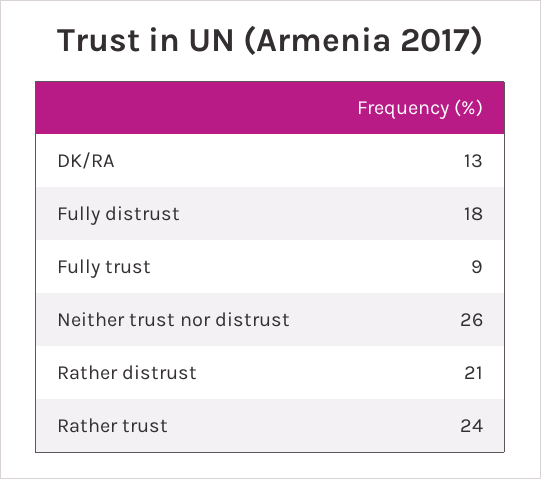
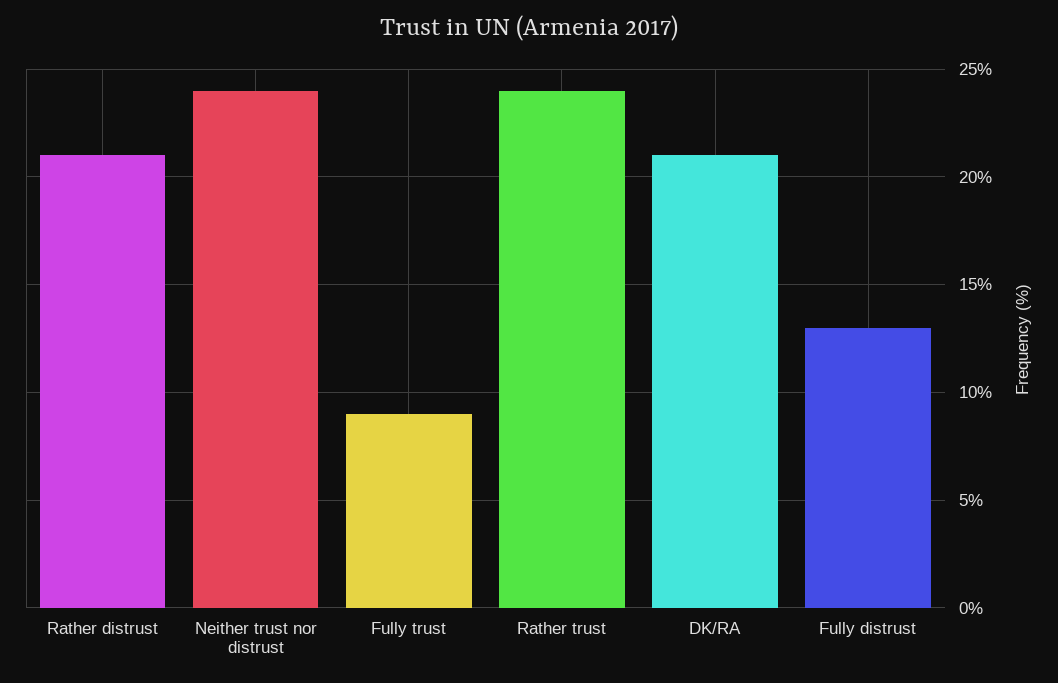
DK/RA: 13 -> 21
Fully distrust: 18 -> 13
Neither trust nor distrust: 26 -> 24

